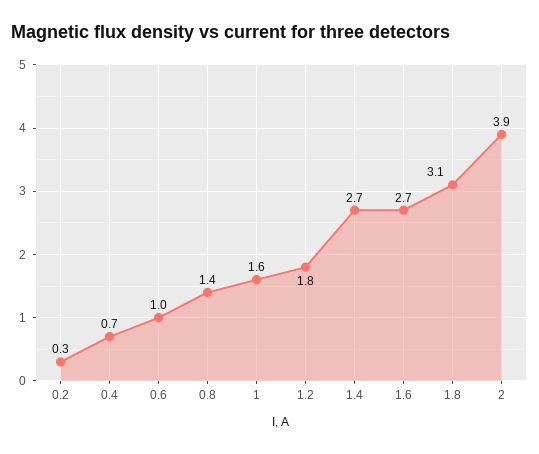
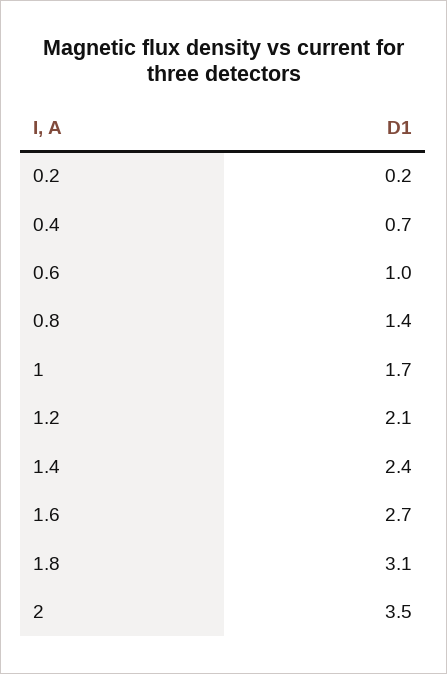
0.2: 0.3 -> 0.2
1: 1.6 -> 1.7
1.2: 1.8 -> 2.1
1.4: 2.7 -> 2.4
2: 3.9 -> 3.5

